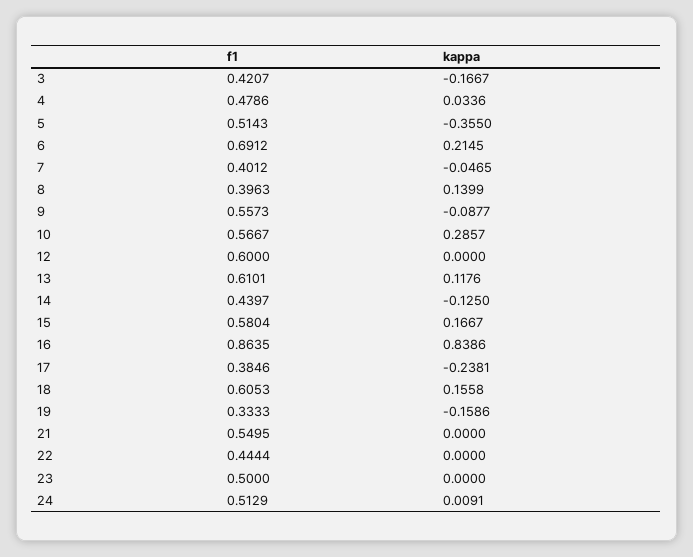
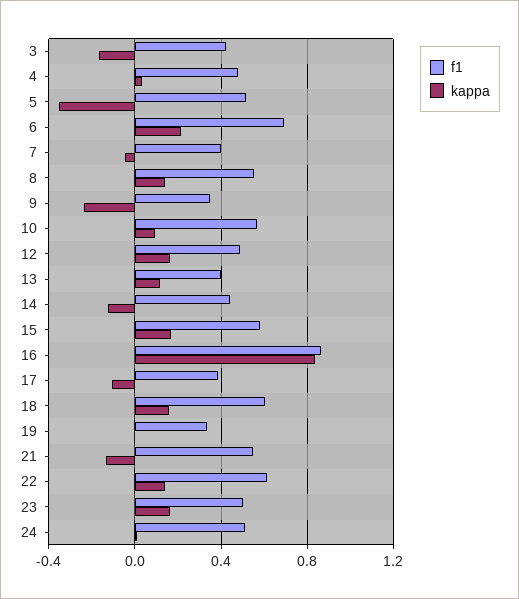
f1, 8: 0.3963 -> 0.55
f1, 9: 0.5573 -> 0.35
kappa, 9: -0.0877 -> -0.25
kappa, 10: 0.2857 -> 0.1
f1, 12: 0.6 -> 0.5
kappa, 12: 0 -> 0.15
f1, 13: 0.6101 -> 0.4
kappa, 17: -0.2381 -> -0.1
kappa, 19: -0.1586 -> 0
kappa, 21: 0 -> -0.15
f1, 22: 0.4444 -> 0.6
kappa, 22: 0 -> 0.15
kappa, 23: 0 -> 0.15

